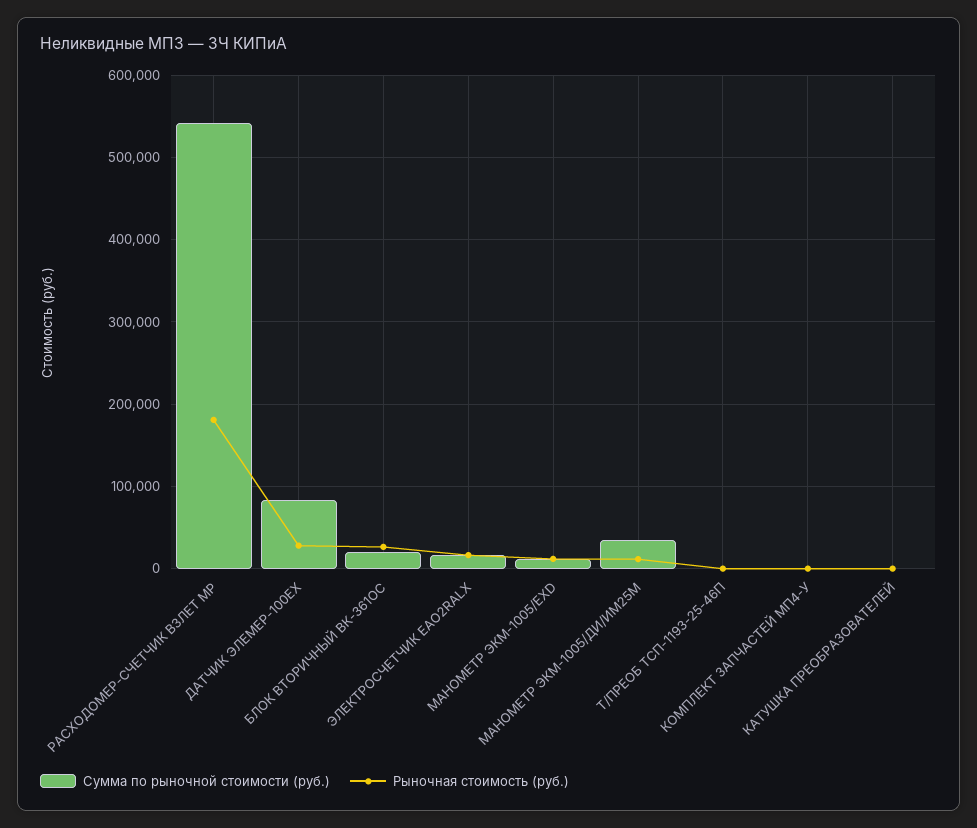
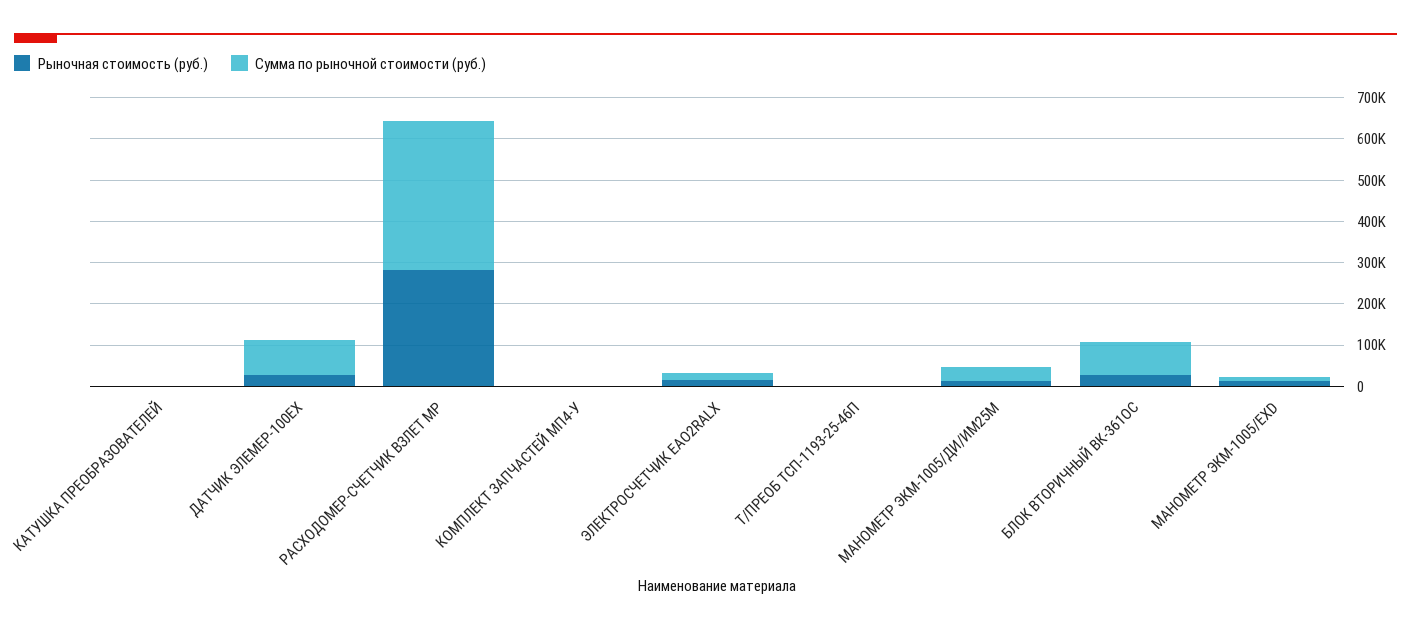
Сумма по рыночной стоимости (руб.), РАСХОДОМЕР-СЧЕТЧИК ВЗЛЕТ МР: 540000 -> 360000
Рыночная стоимость (руб.), РАСХОДОМЕР-СЧЕТЧИК ВЗЛЕТ МР: 180000 -> 280000
Сумма по рыночной стоимости (руб.), БЛОК ВТОРИЧНЫЙ ВК-361ОС: 20000 -> 80000

